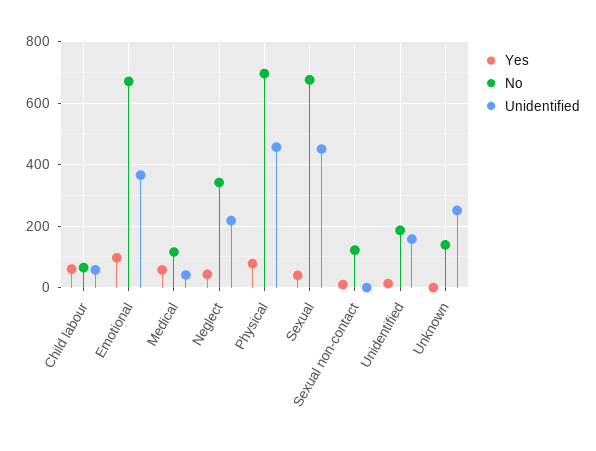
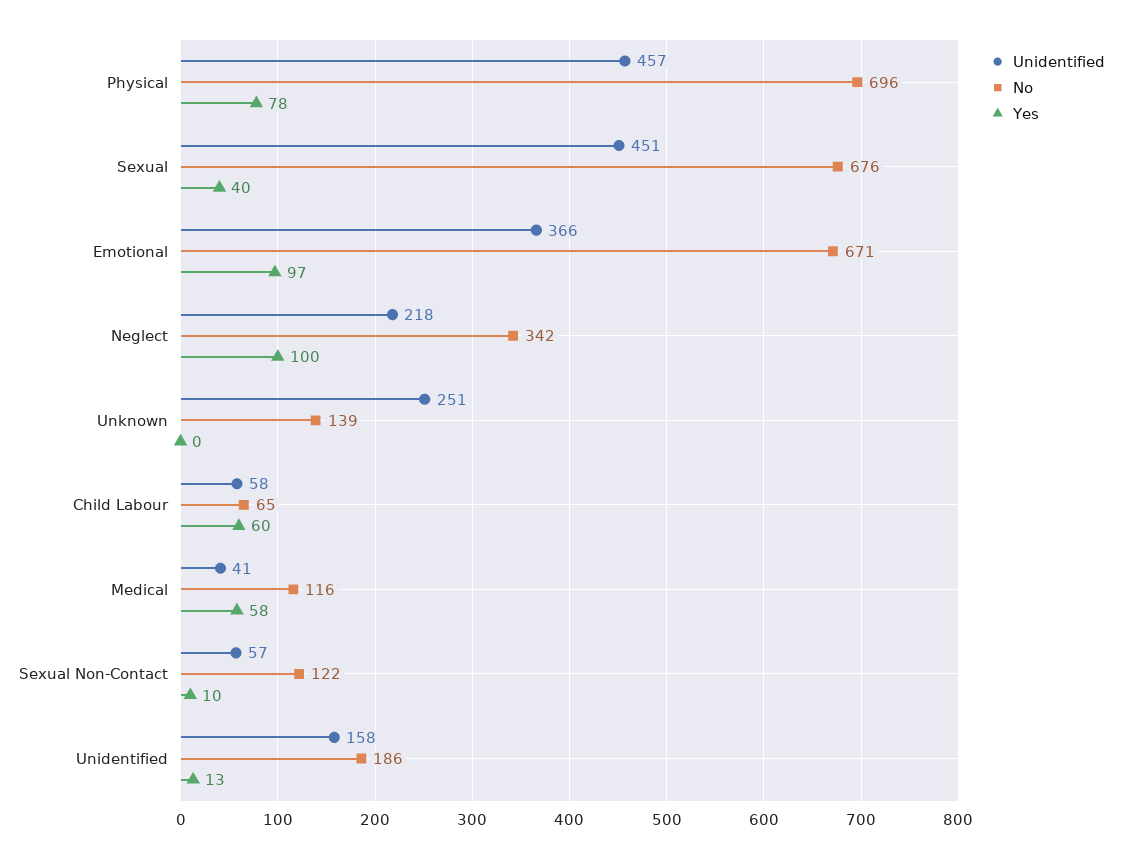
Yes, Neglect: 40 -> 100
Unidentified, Sexual non-contact: 0 -> 57

